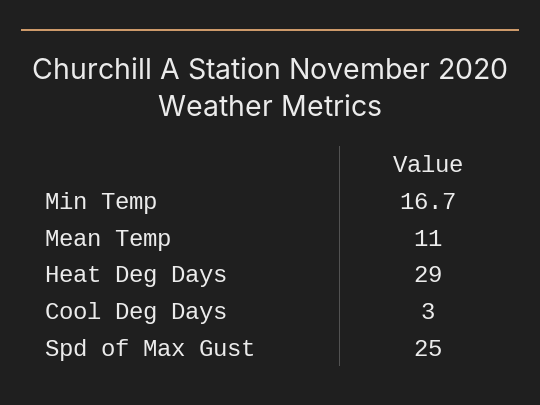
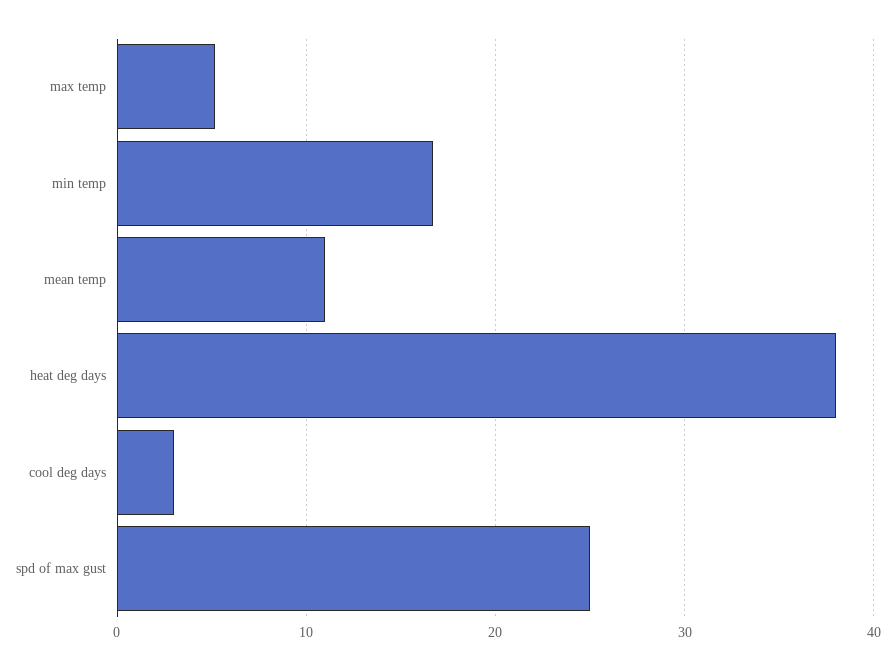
Heat Deg Days: 29 -> 38
max temp: none -> 5

